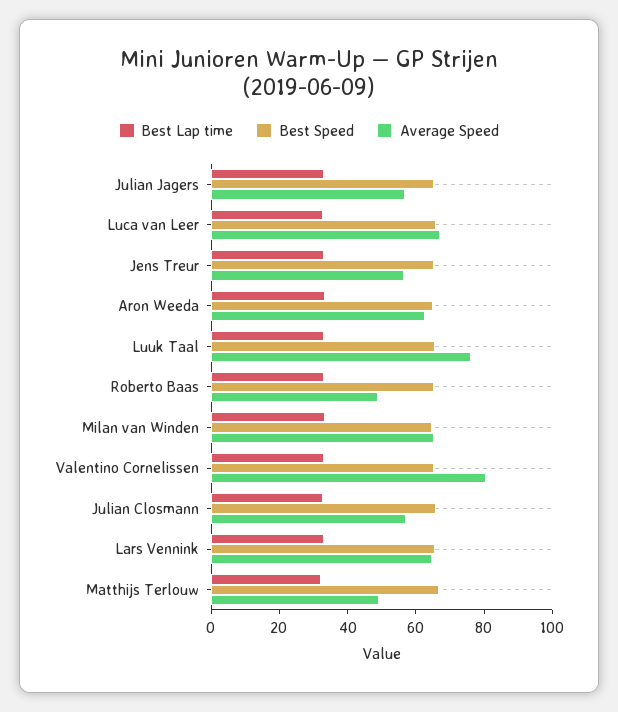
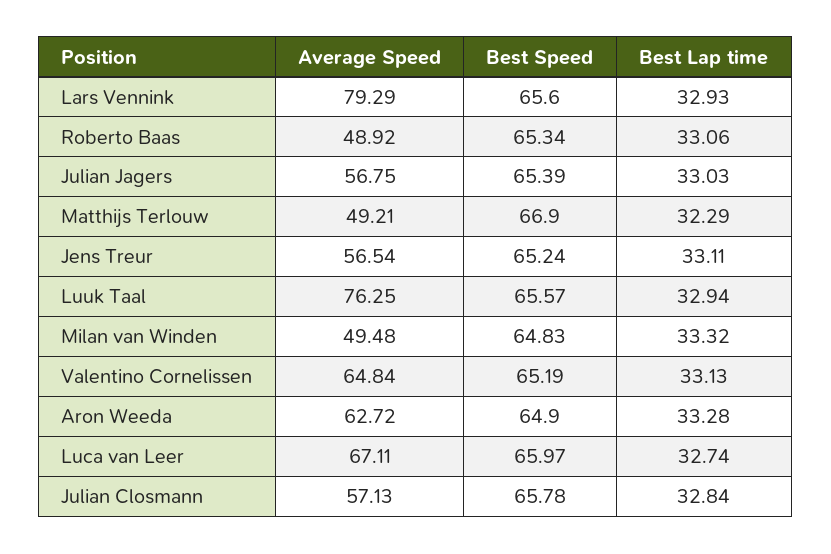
Average Speed, Milan van Winden: 65 -> 49.48
Average Speed, Valentino Cornelissen: 80 -> 64.84
Average Speed, Lars Vennink: 65 -> 79.29

